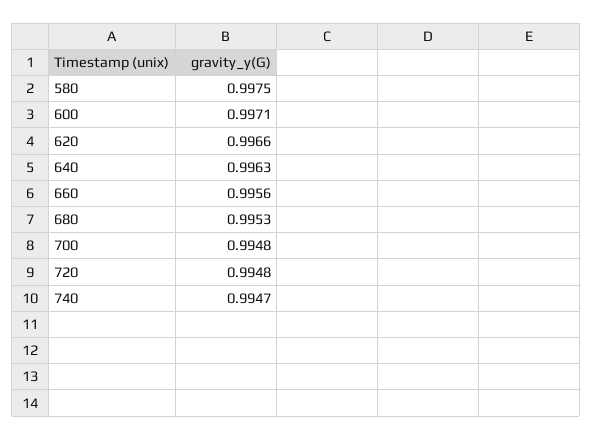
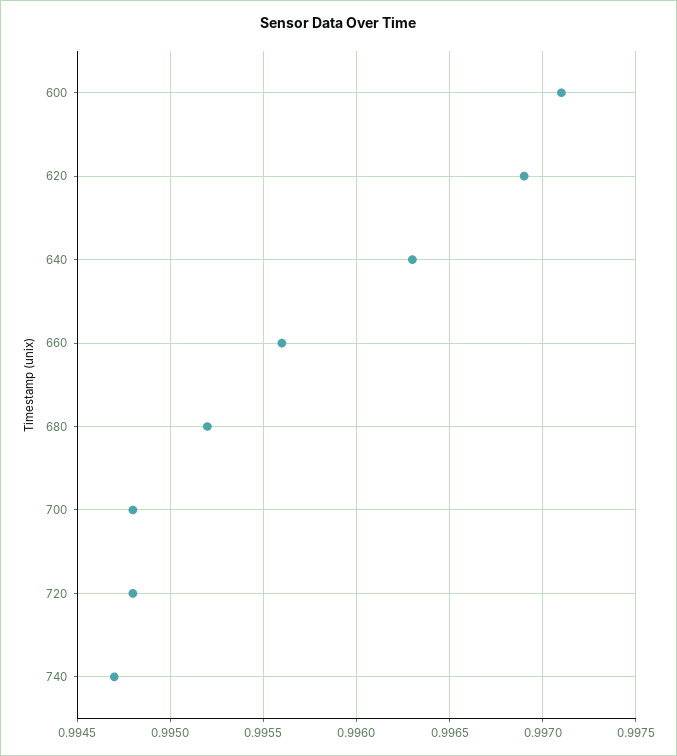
580: 0.9975 -> none
620: 0.9966 -> 0.9969
680: 0.9953 -> 0.9952

